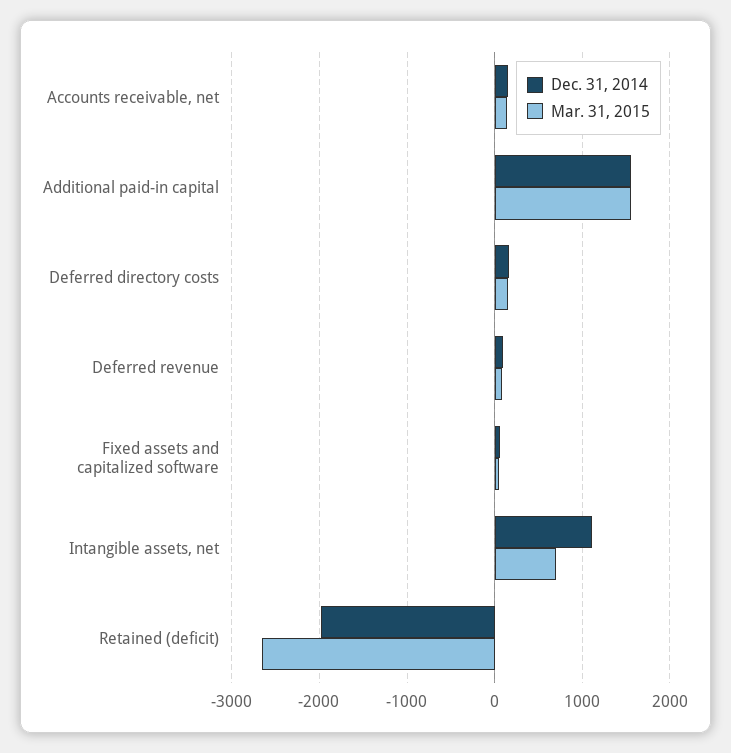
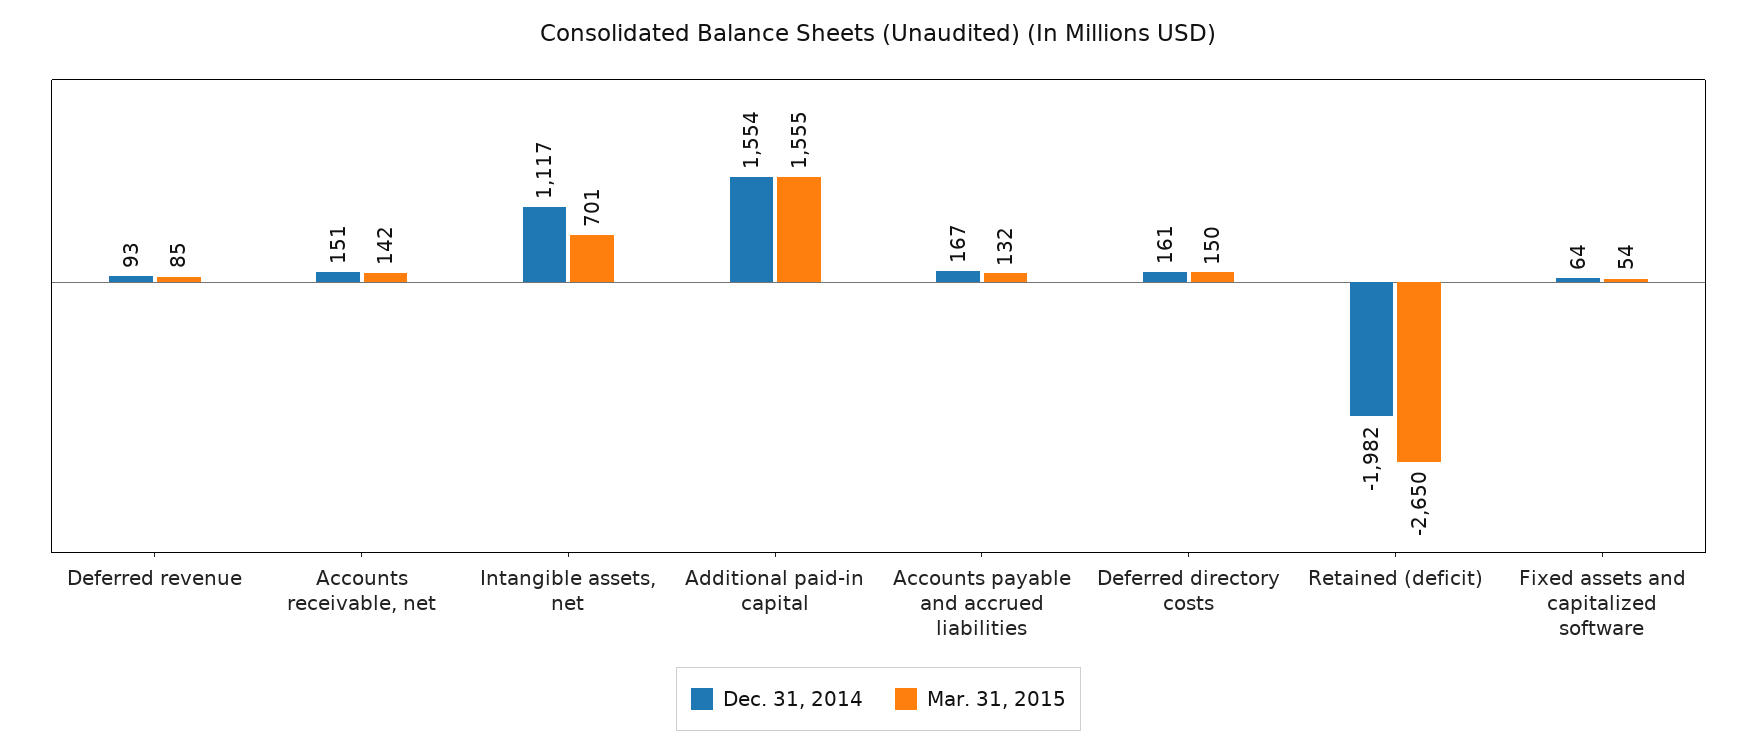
Dec. 31, 2014, Accounts payable and accrued liabilities: none -> 167
Mar. 31, 2015, Accounts payable and accrued liabilities: none -> 132

